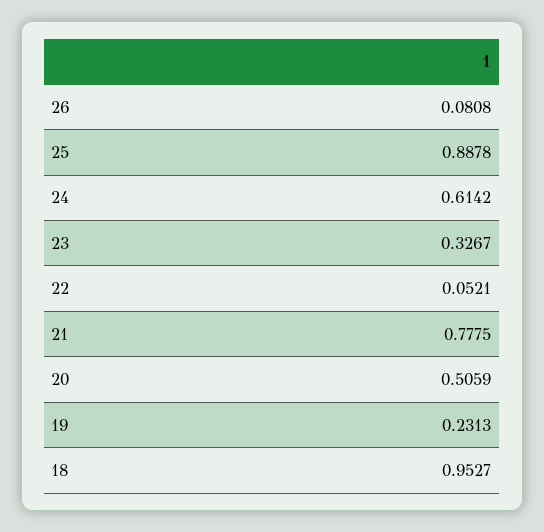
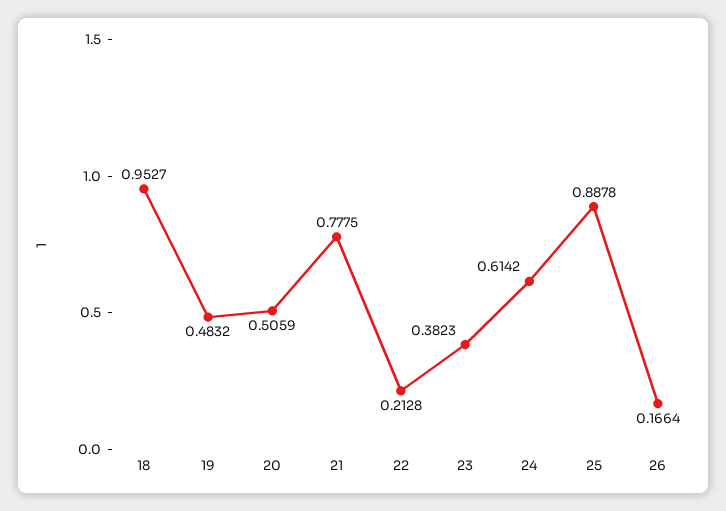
26: 0.0808 -> 0.1664
23: 0.3267 -> 0.3823
22: 0.0521 -> 0.2128
19: 0.2313 -> 0.4832

